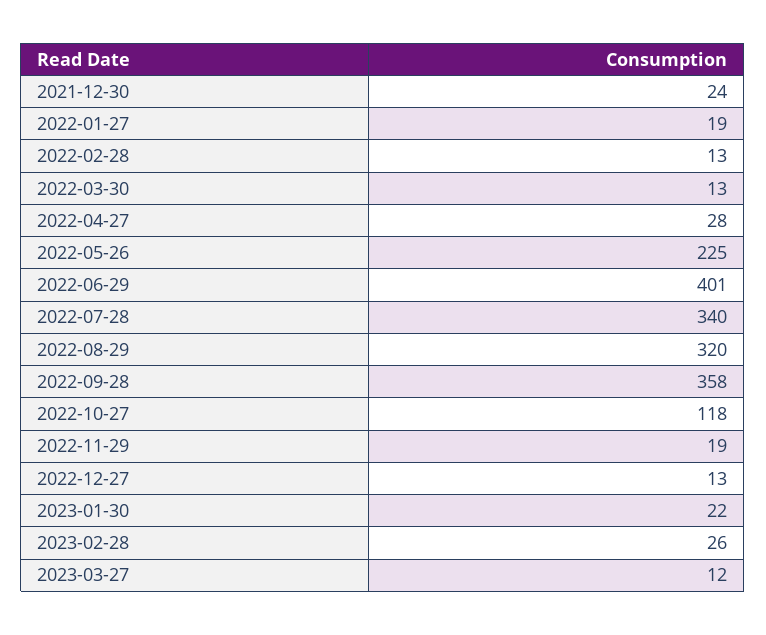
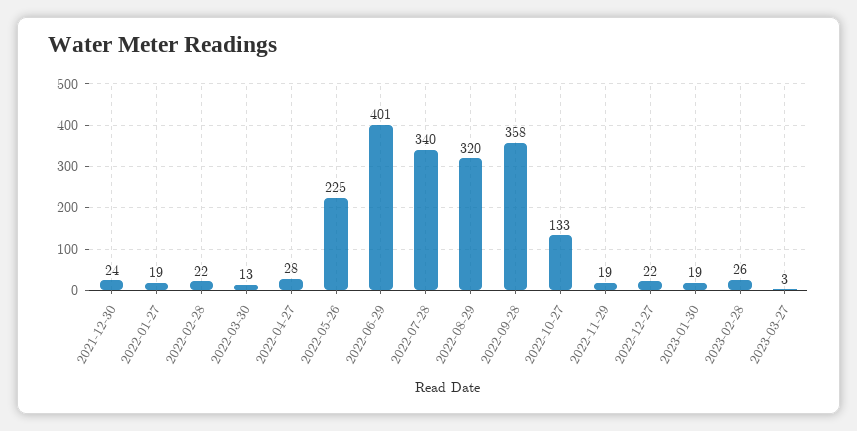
2022-02-28: 13 -> 22
2022-10-27: 118 -> 133
2022-12-27: 13 -> 22
2023-01-30: 22 -> 19
2023-03-27: 12 -> 3

